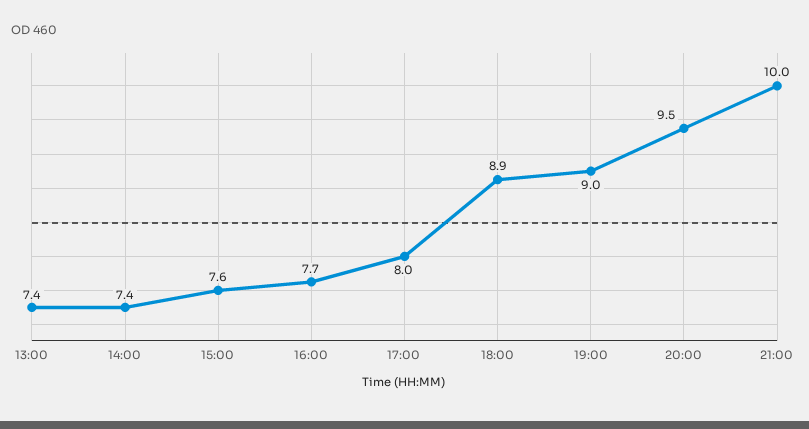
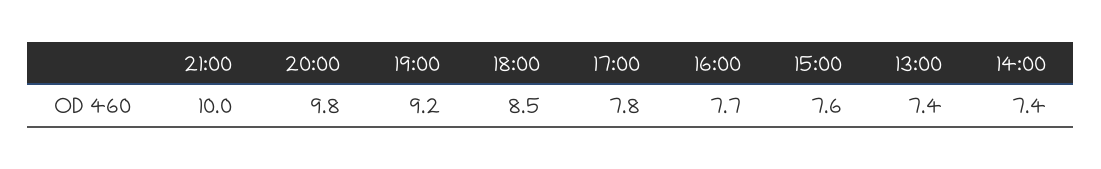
17:00: 8 -> 7.8
18:00: 8.9 -> 8.5
19:00: 9 -> 9.2
20:00: 9.5 -> 9.8

